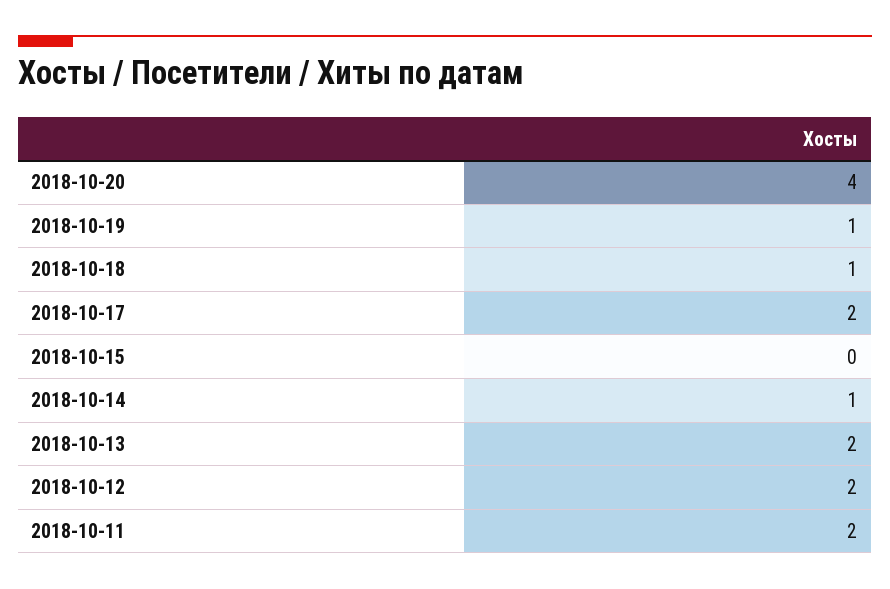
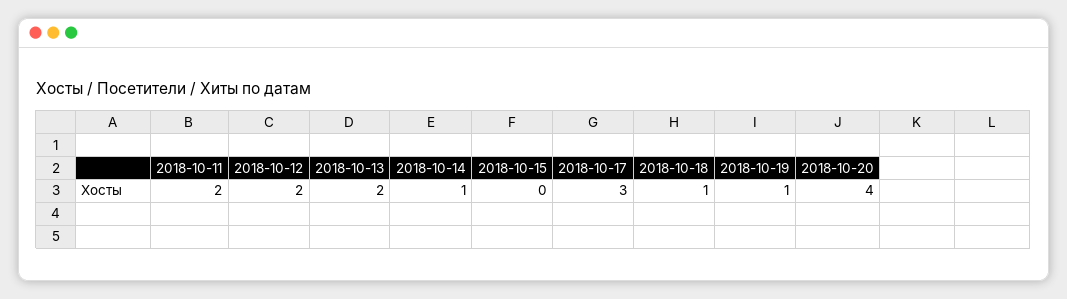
2018-10-17: 2 -> 3

